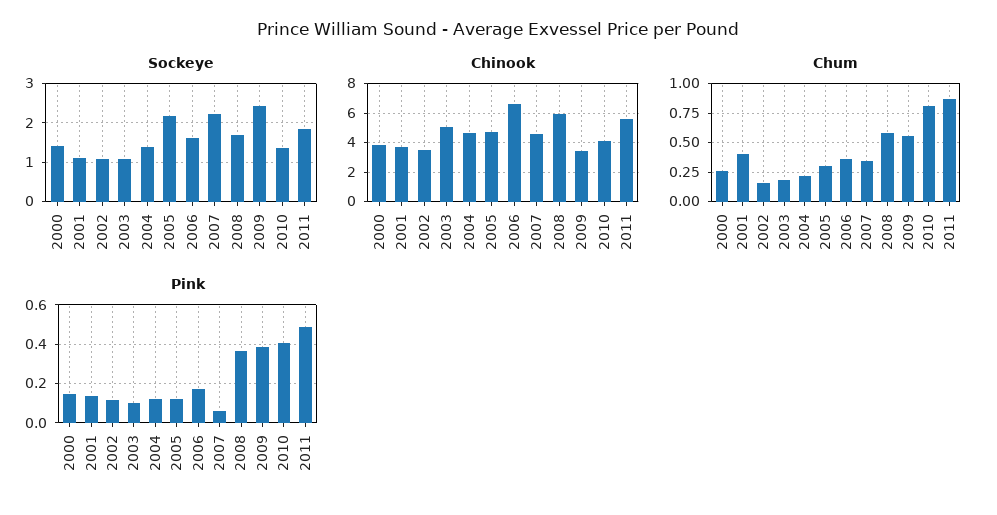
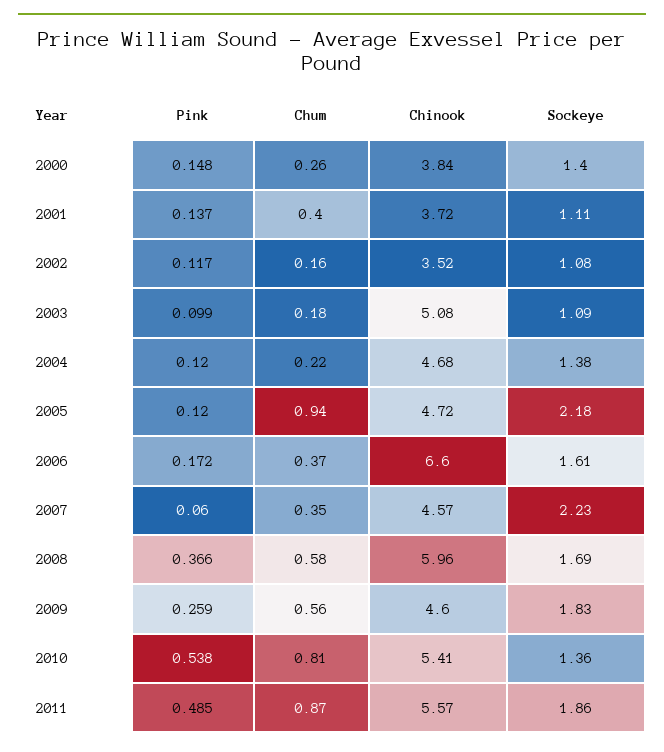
Sockeye, 2009: 2.4 -> 1.83
Chinook, 2009: 3.5 -> 4.6
Chinook, 2010: 4 -> 5.41
Chum, 2005: 0.25 -> 0.94
Pink, 2009: 0.4 -> 0.259
Pink, 2010: 0.4 -> 0.538

